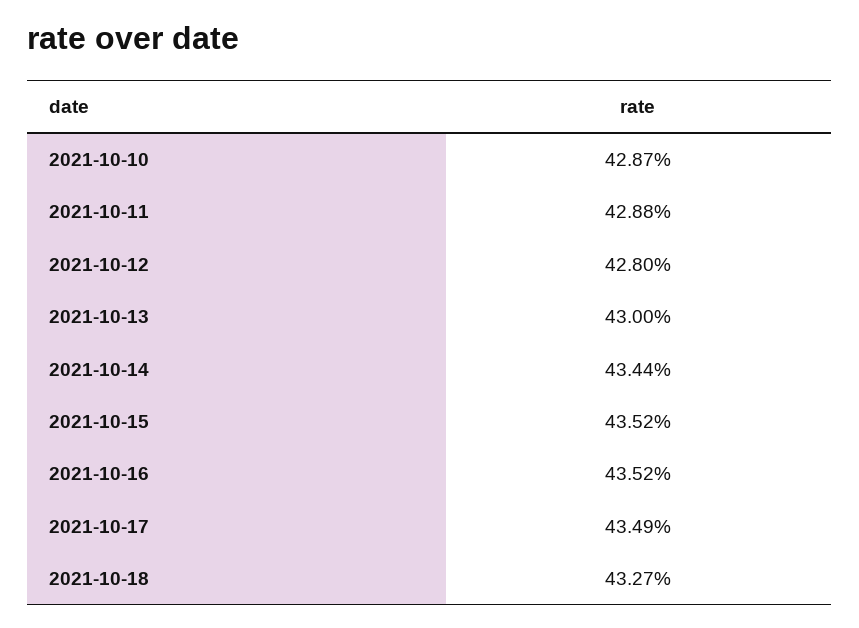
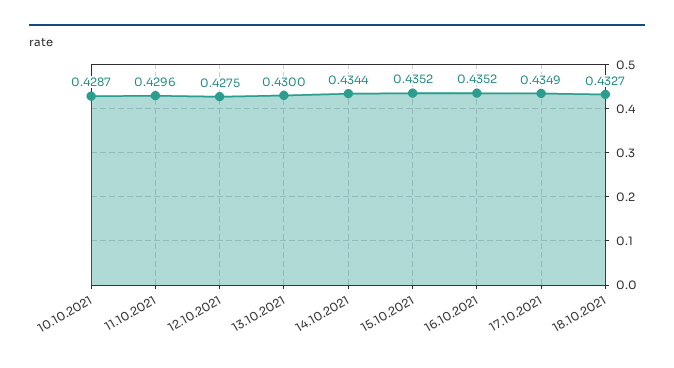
2021-10-11: 0.4288 -> 0.4296
2021-10-12: 0.428 -> 0.4275

